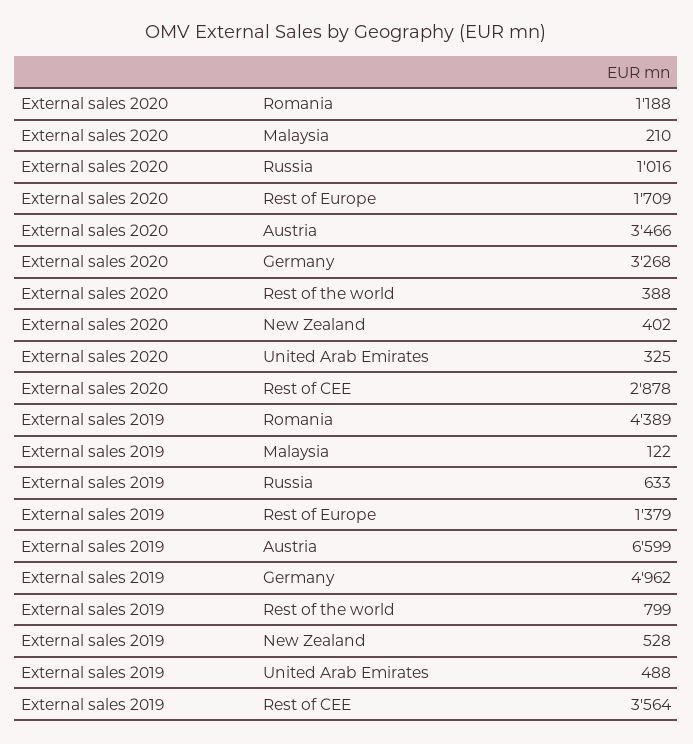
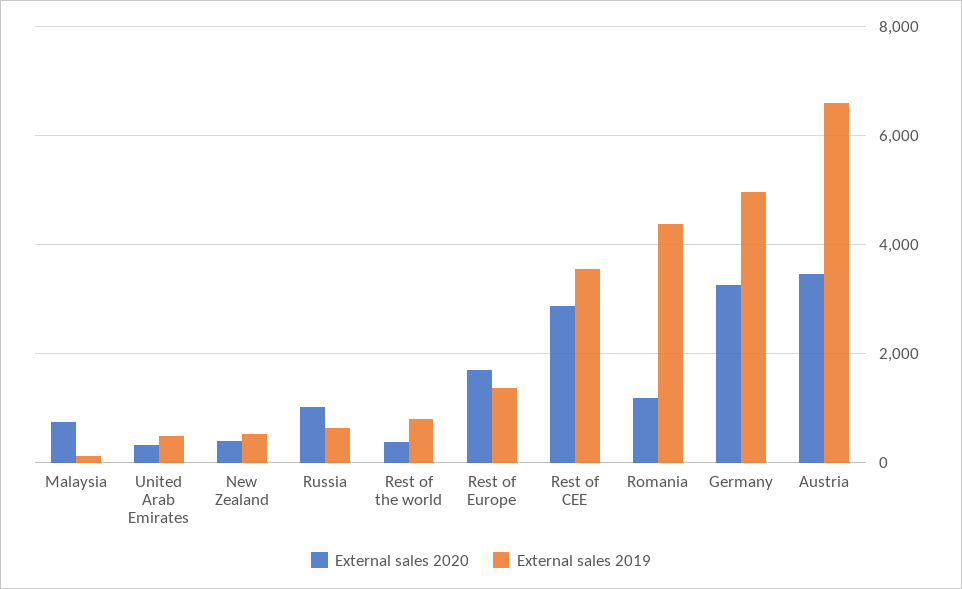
External sales 2020, Malaysia: 210 -> 800

